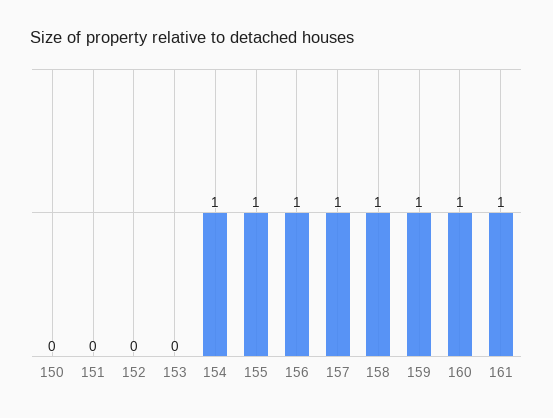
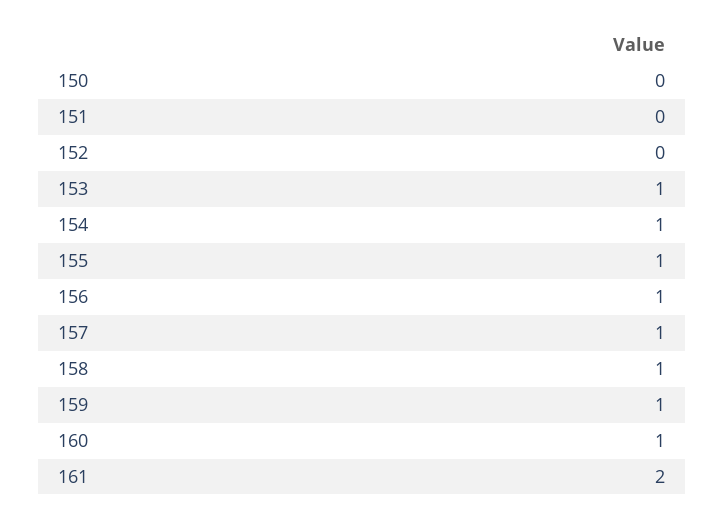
153: 0 -> 1
161: 1 -> 2

